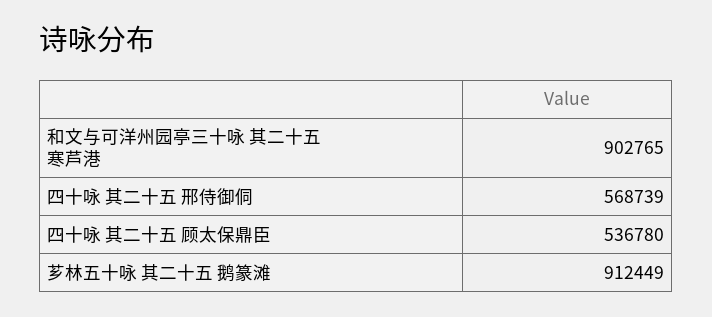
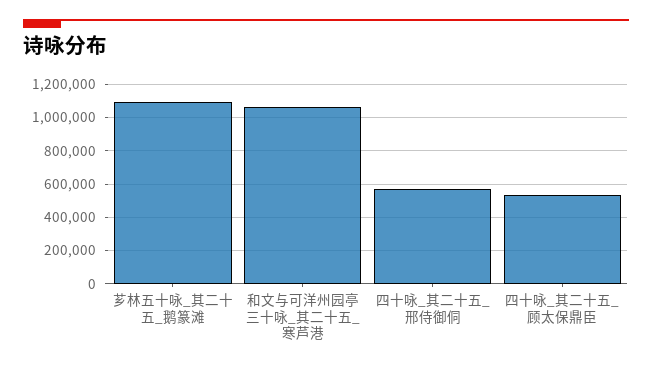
和文与可洋州园亭三十咏 其二十五 寒芦港: 902765 -> 1050000
芗林五十咏 其二十五 鹅篆滩: 912449 -> 1100000

